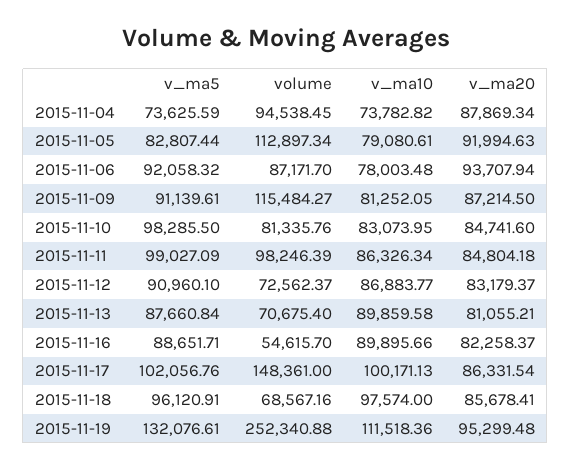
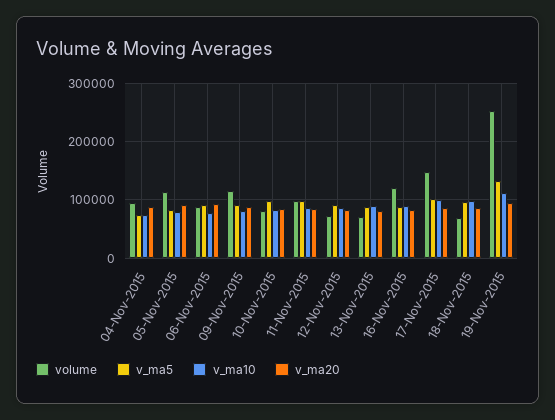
volume, 2015-11-16: 54615.7 -> 120000

